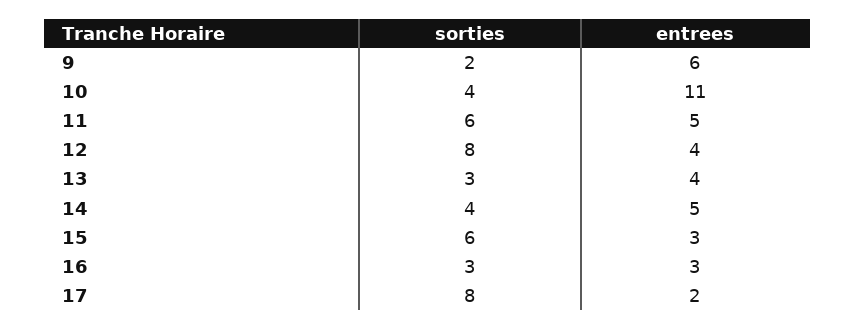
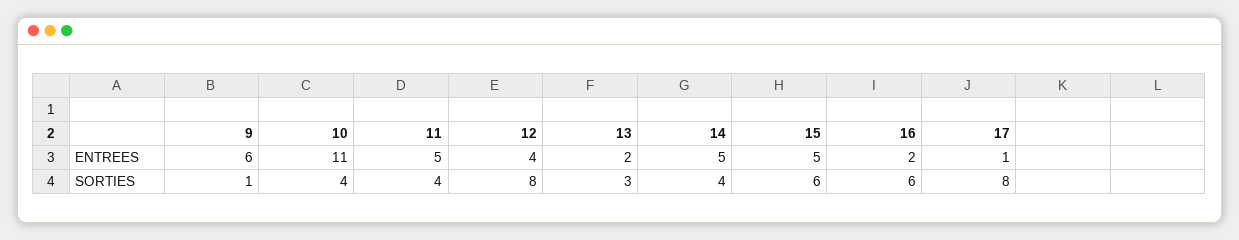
sorties, 9: 2 -> 1
sorties, 11: 6 -> 4
entrees, 13: 4 -> 2
entrees, 15: 3 -> 5
sorties, 16: 3 -> 6
entrees, 16: 3 -> 2
entrees, 17: 2 -> 1

